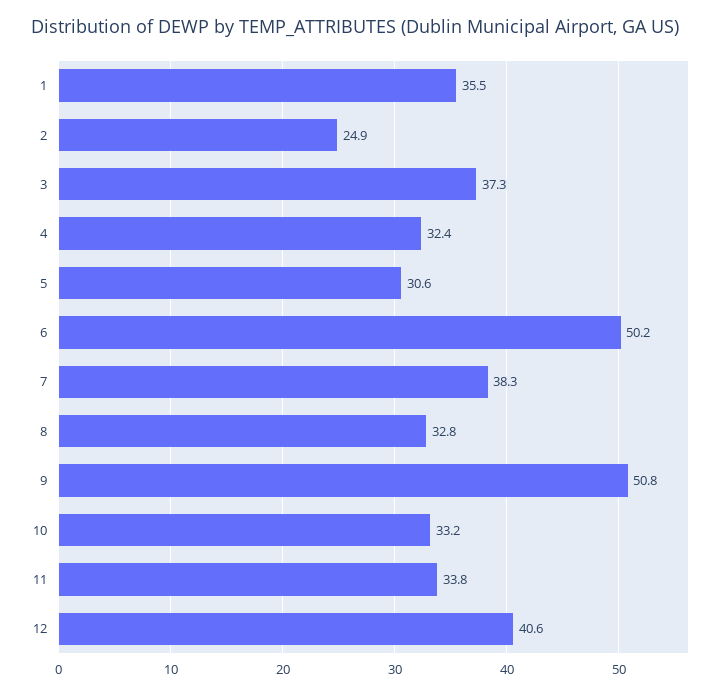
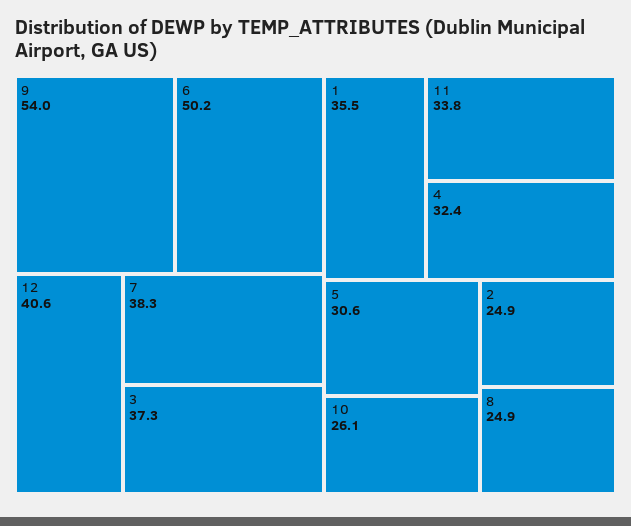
8: 32.8 -> 24.9
9: 50.8 -> 54
10: 33.2 -> 26.1

